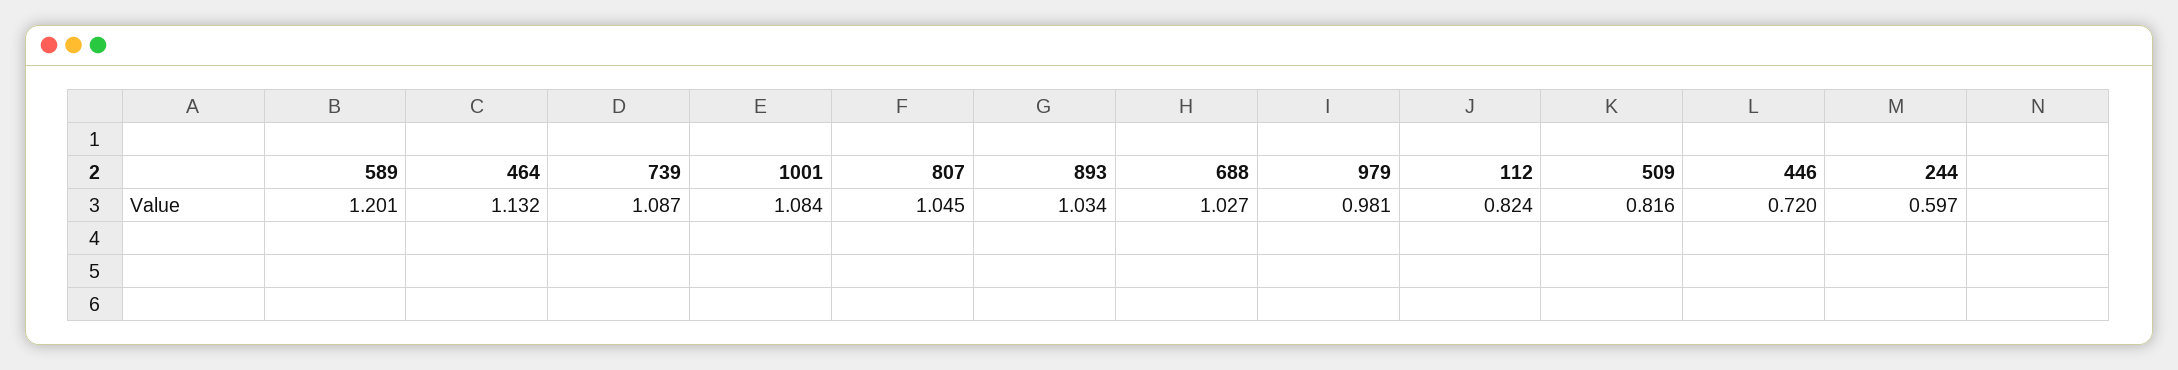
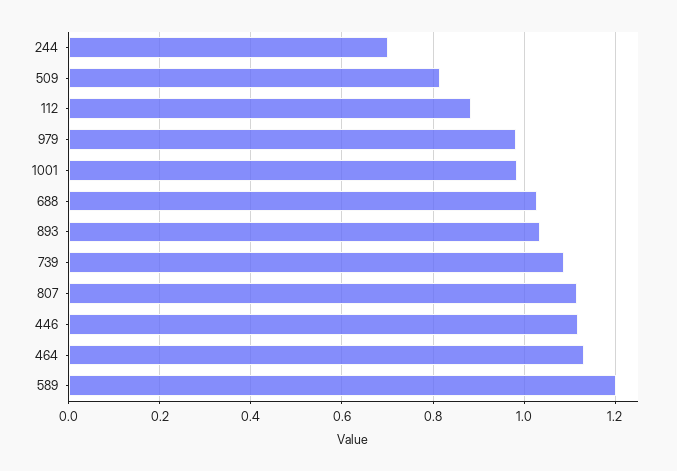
1001: 1.084 -> 0.98
807: 1.045 -> 1.12
112: 0.824 -> 0.88
446: 0.72 -> 1.12
244: 0.597 -> 0.7

